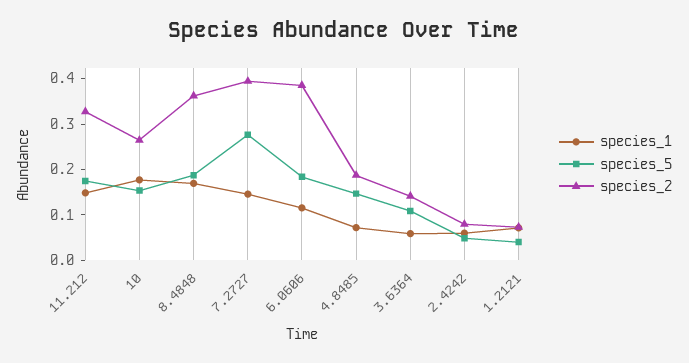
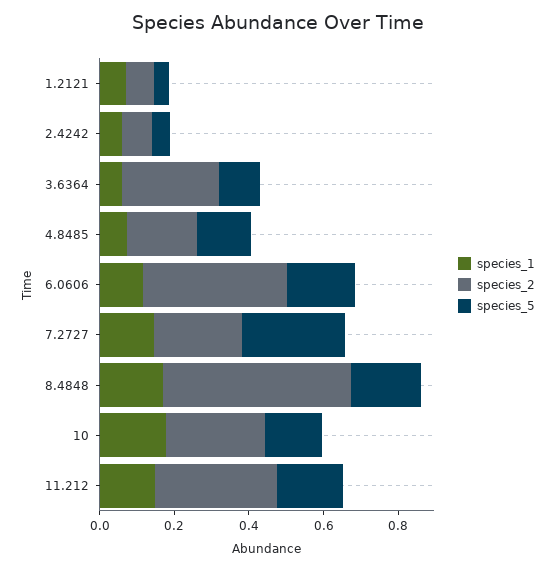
species_2, 8.4848: 0.36 -> 0.5
species_2, 7.2727: 0.4 -> 0.25
species_2, 3.6364: 0.14 -> 0.25

